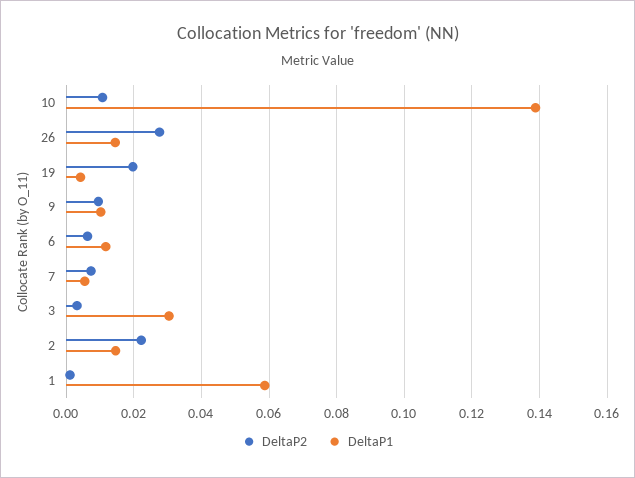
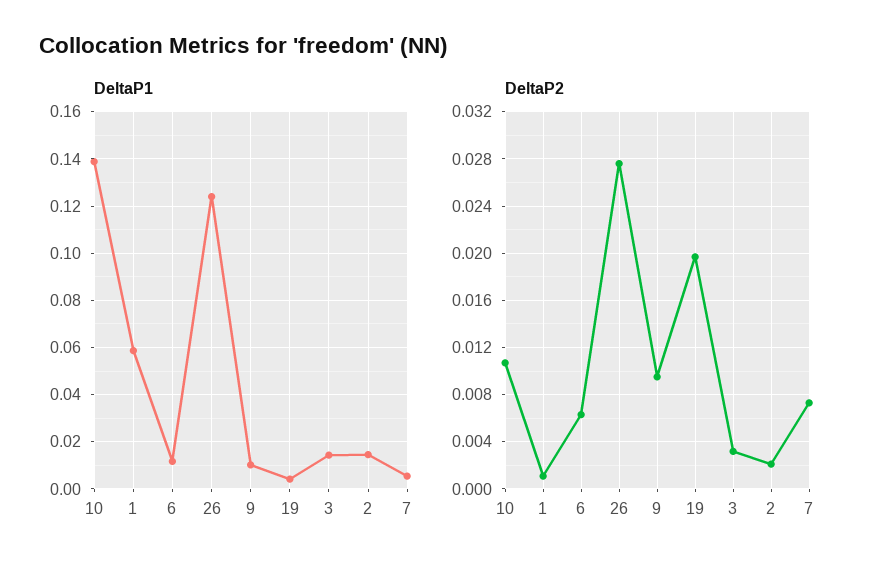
DeltaP1, 26: 0.014 -> 0.125
DeltaP1, 3: 0.03 -> 0.015
DeltaP2, 2: 0.022 -> 0.002

